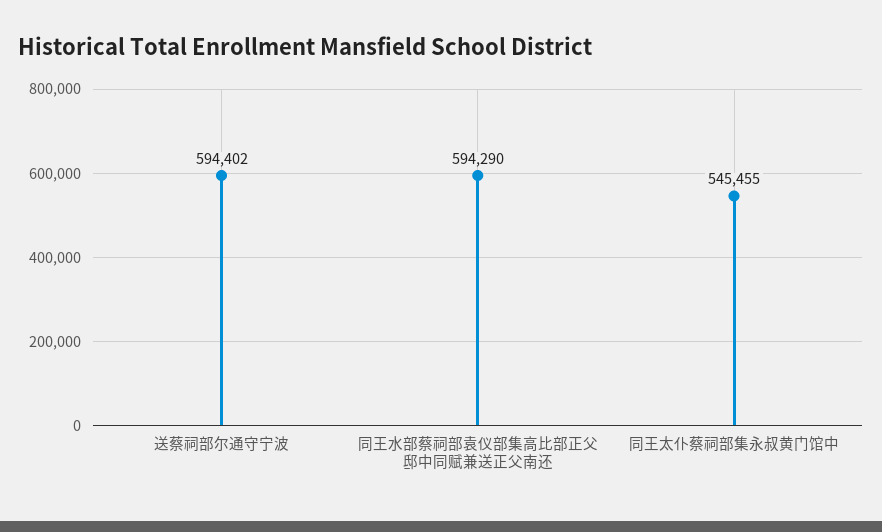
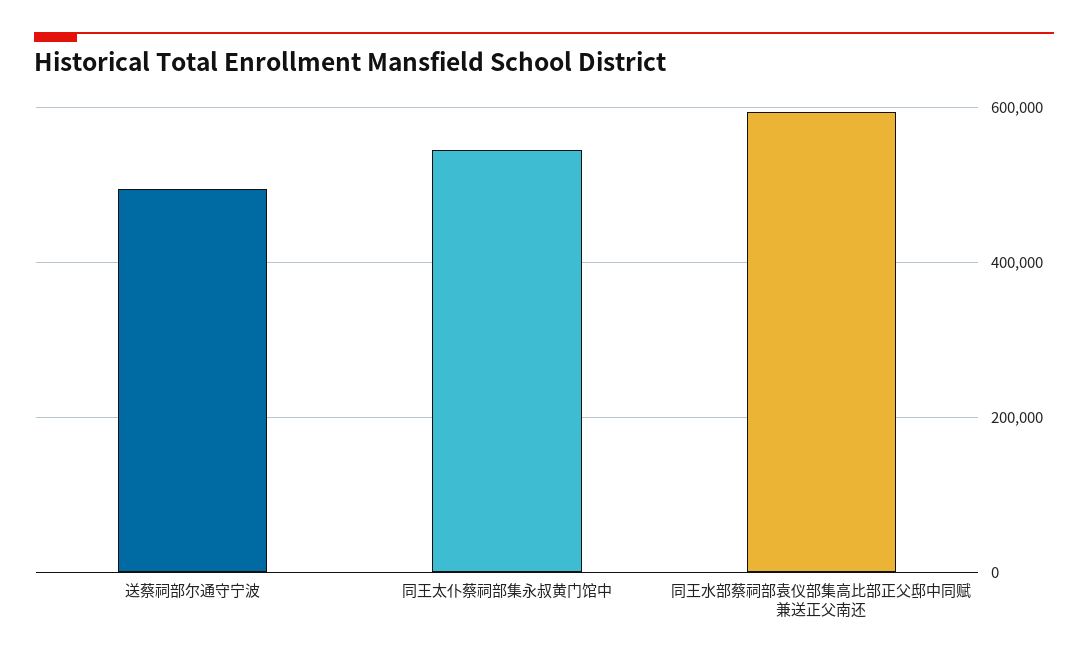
送蔡祠部尔通守宁波: 594402 -> 500000

